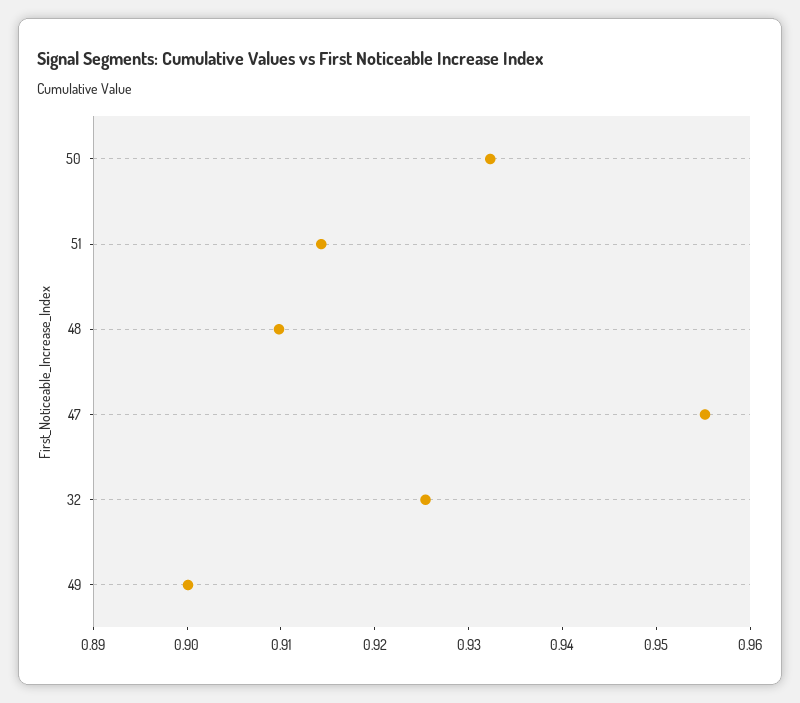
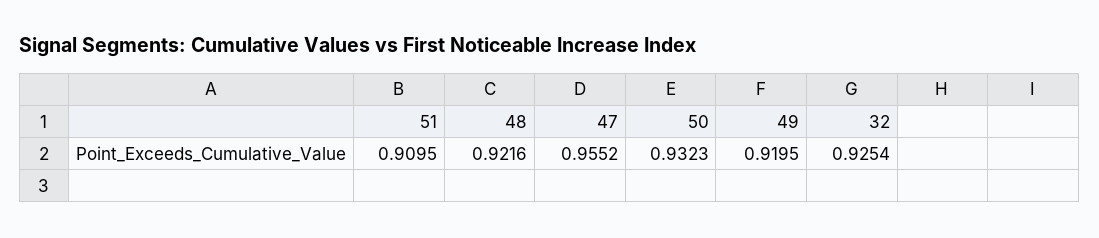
51: 0.914 -> 0.9095
48: 0.91 -> 0.9216
49: 0.9 -> 0.9195

